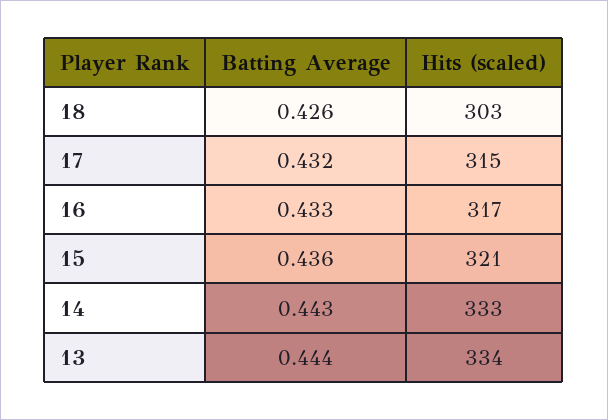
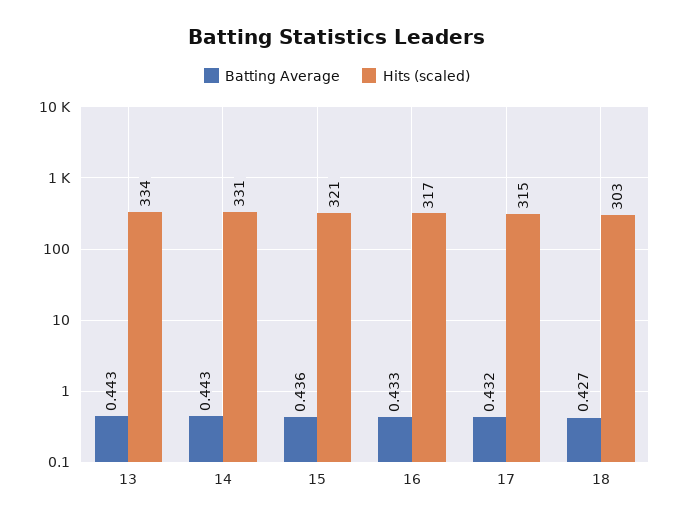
Batting Average, 18: 0.426 -> 0.427
Hits (scaled), 14: 333 -> 331
Batting Average, 13: 0.444 -> 0.443

